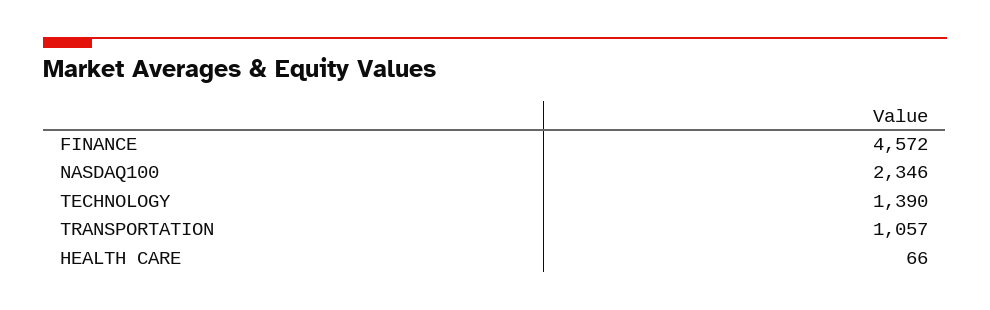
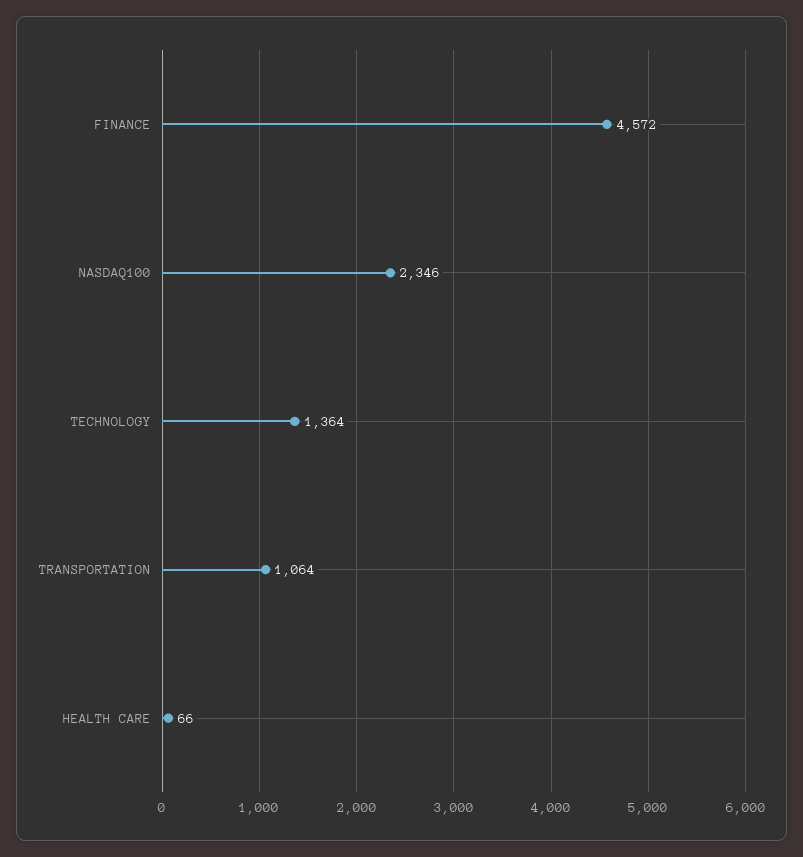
TECHNOLOGY: 1390 -> 1364
TRANSPORTATION: 1057 -> 1064

